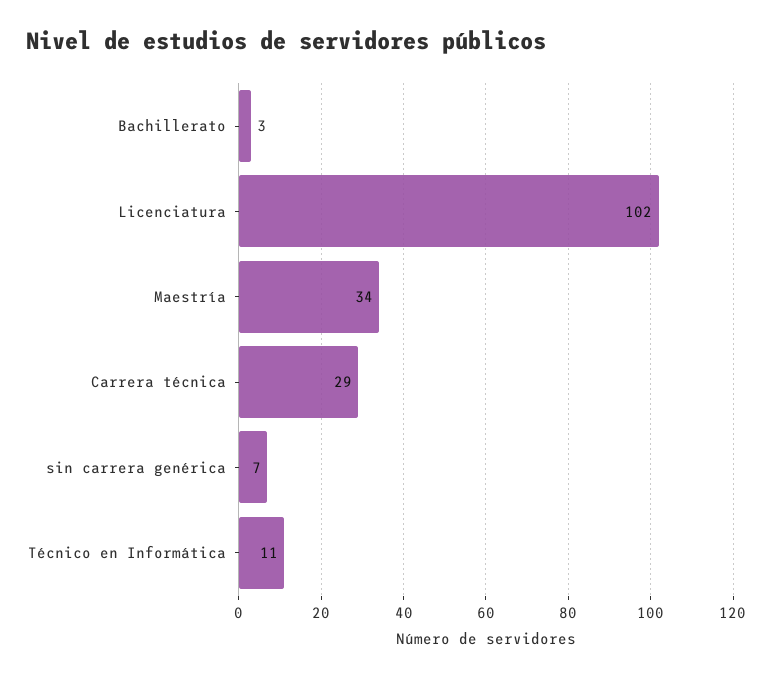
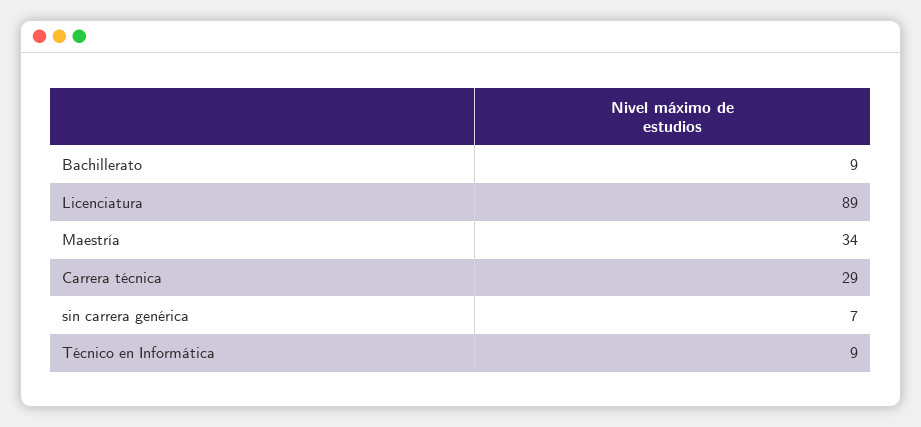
Bachillerato: 3 -> 9
Licenciatura: 102 -> 89
Técnico en Informática: 11 -> 9

